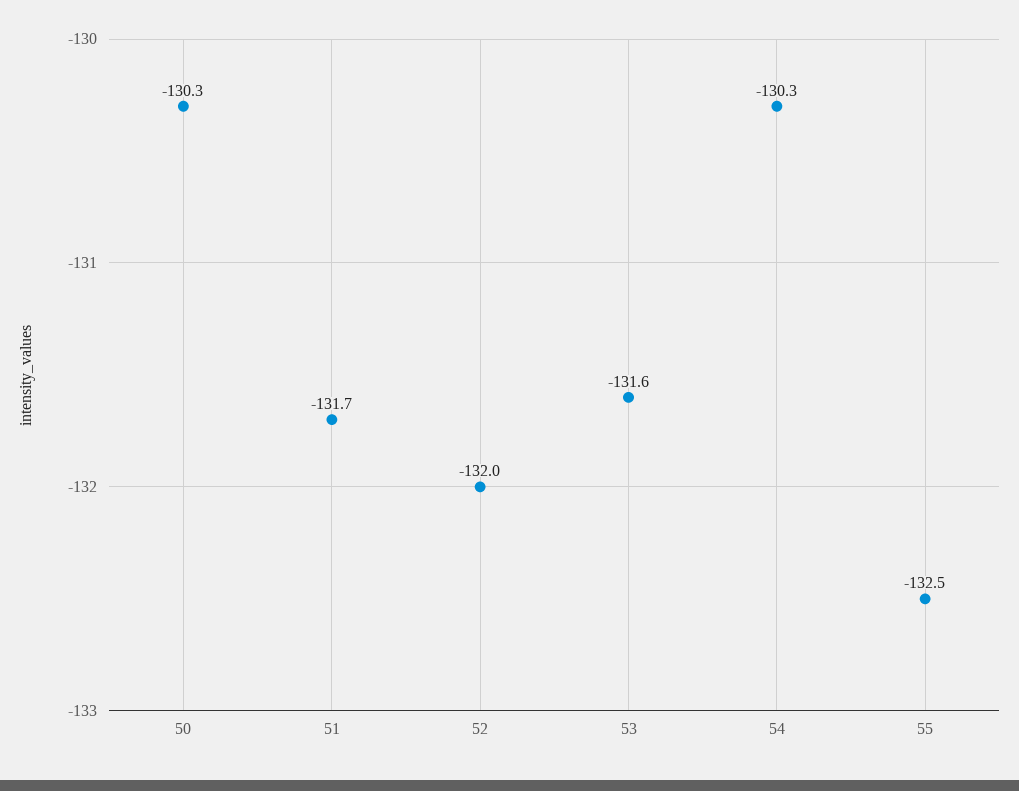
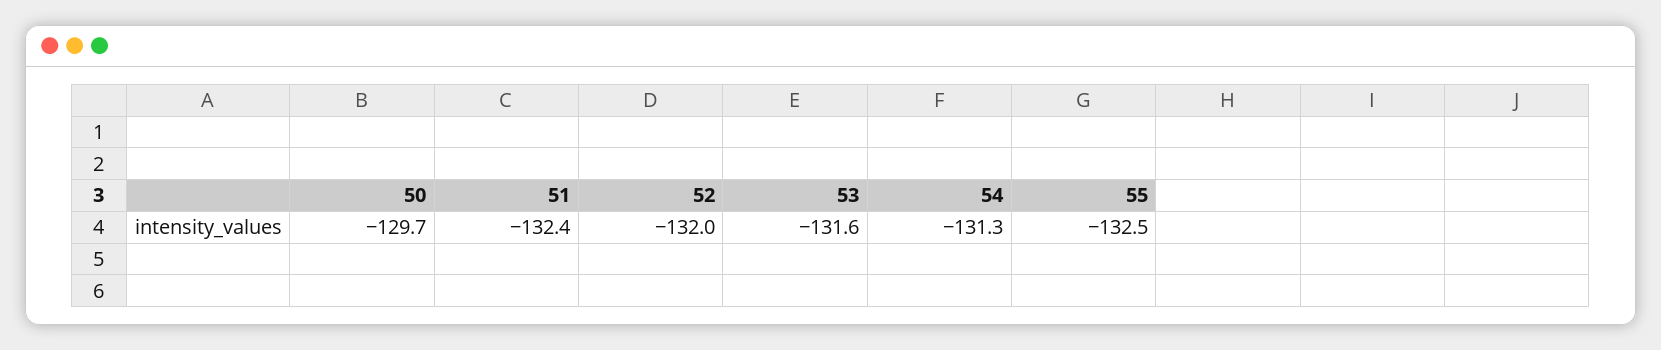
50: -130.3 -> -129.7
51: -131.7 -> -132.4
54: -130.3 -> -131.3

